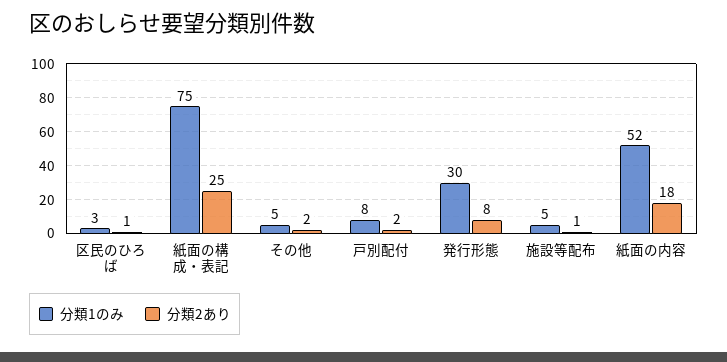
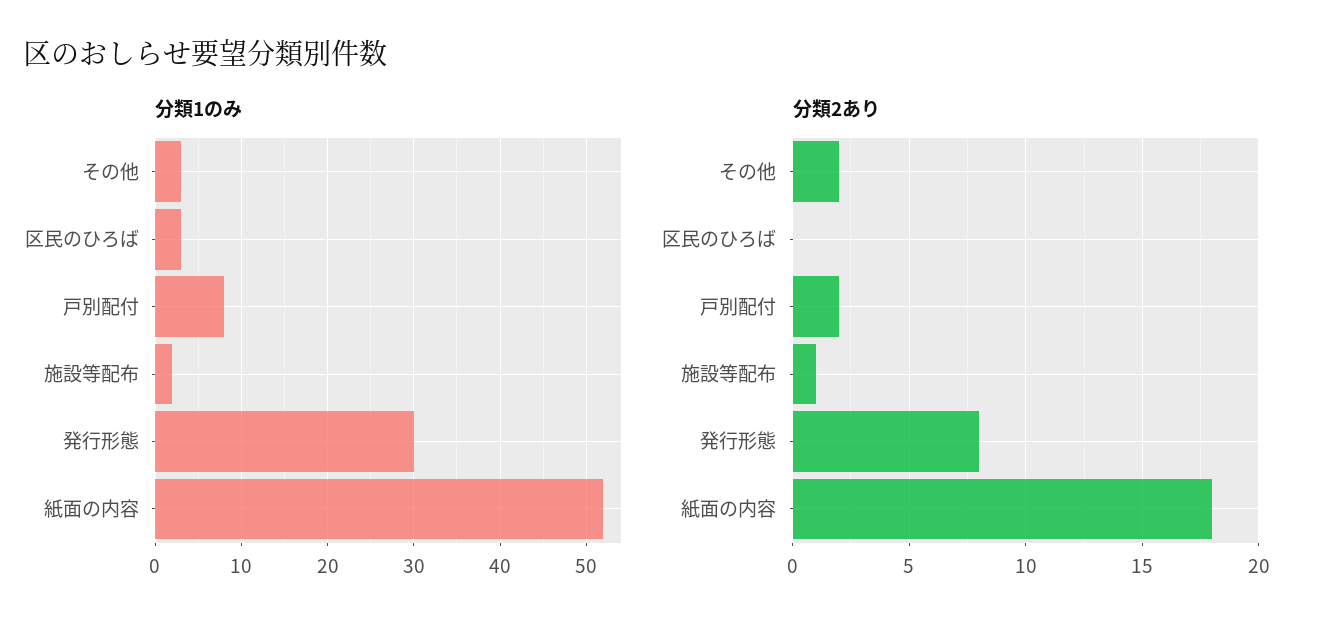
分類2あり, 区民のひろば: 1 -> 0
分類1のみ, 紙面の構成・表記: 75 -> none
分類2あり, 紙面の構成・表記: 25 -> none
分類1のみ, その他: 5 -> 3
分類1のみ, 施設等配布: 5 -> 2

